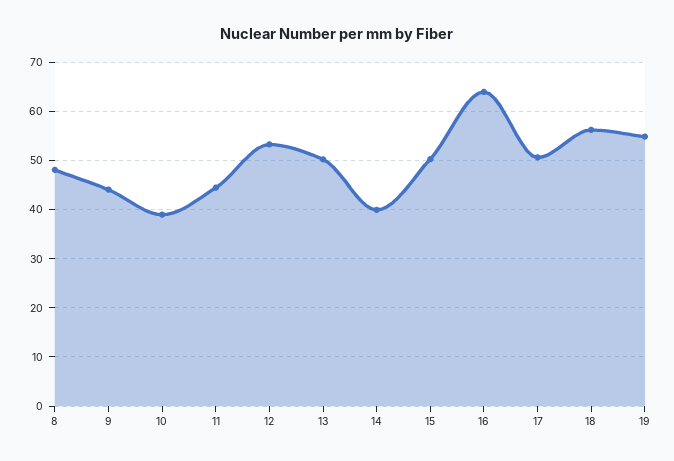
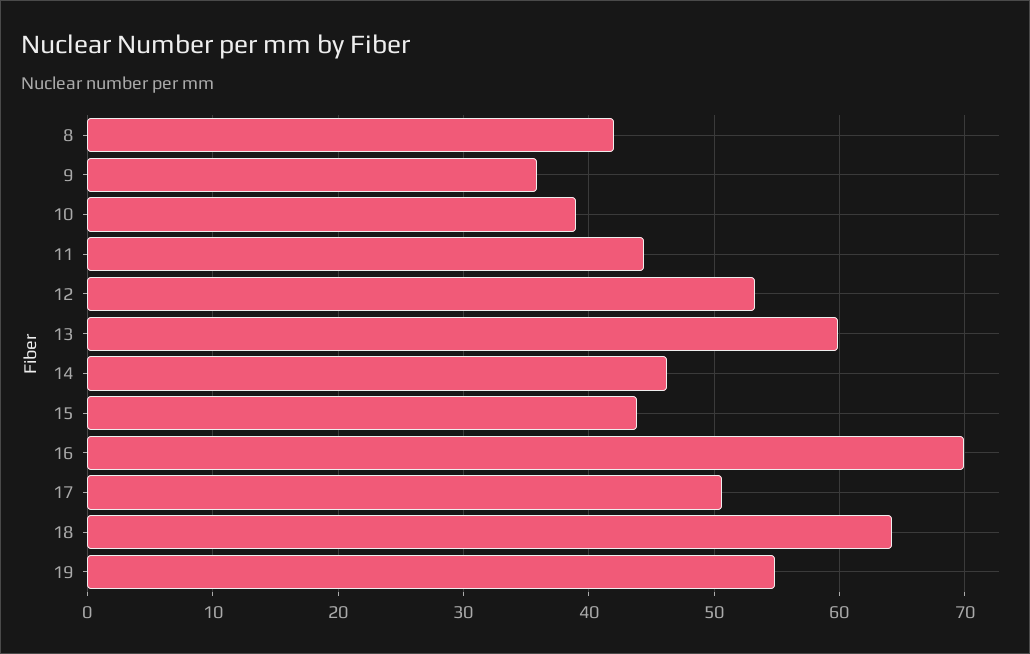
8: 48 -> 42
9: 44 -> 36
13: 50 -> 60
14: 40 -> 46
15: 50 -> 44
16: 64 -> 70
18: 56 -> 64

